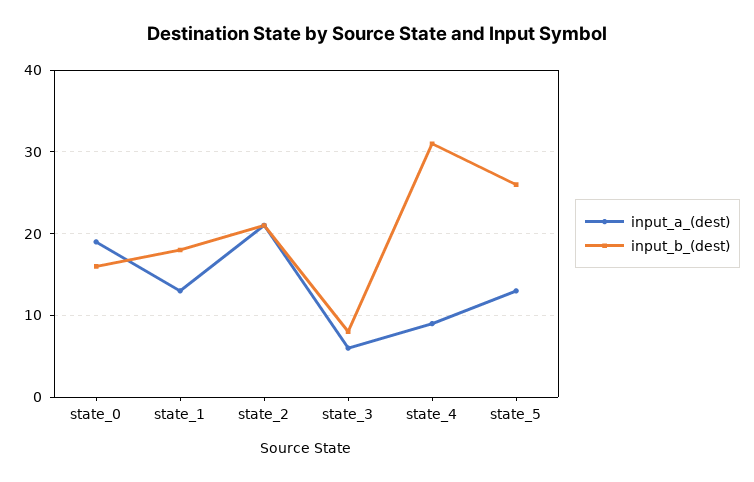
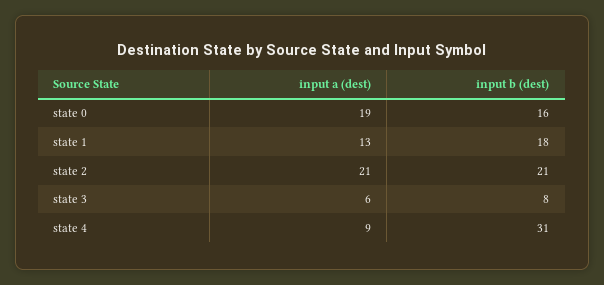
input_a_(dest), state_5: 13 -> none
input_b_(dest), state_5: 26 -> none

